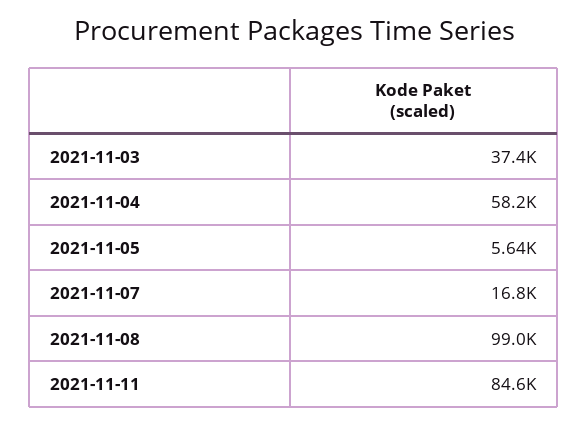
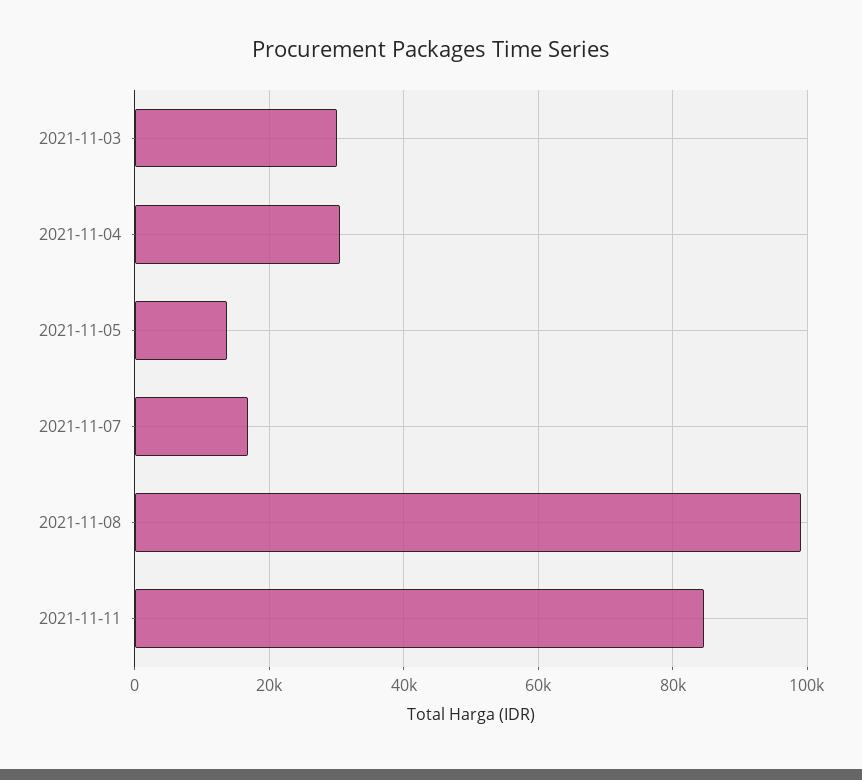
2021-11-03: 37400 -> 30000
2021-11-04: 58200 -> 30000
2021-11-05: 5640 -> 14000

